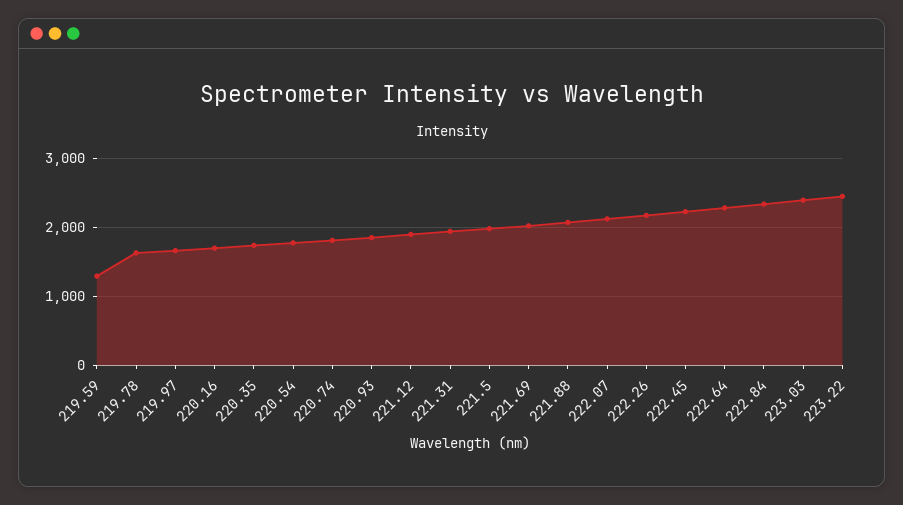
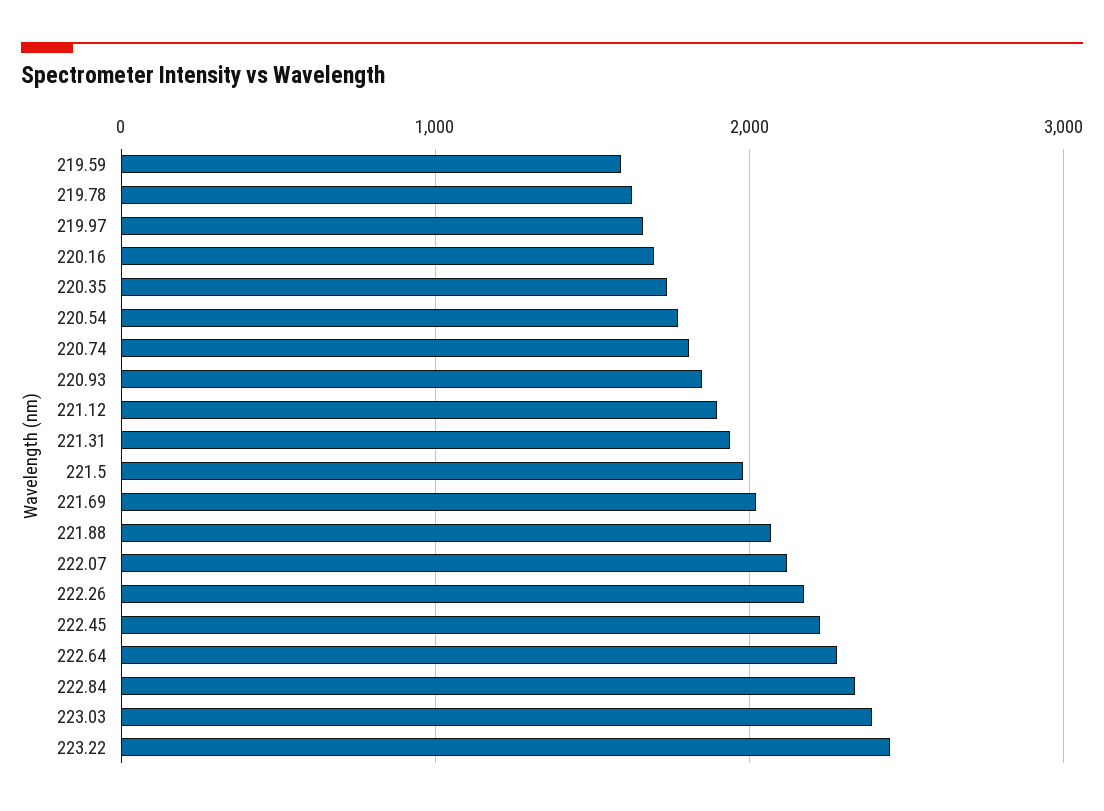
219.59: 1300 -> 1600

